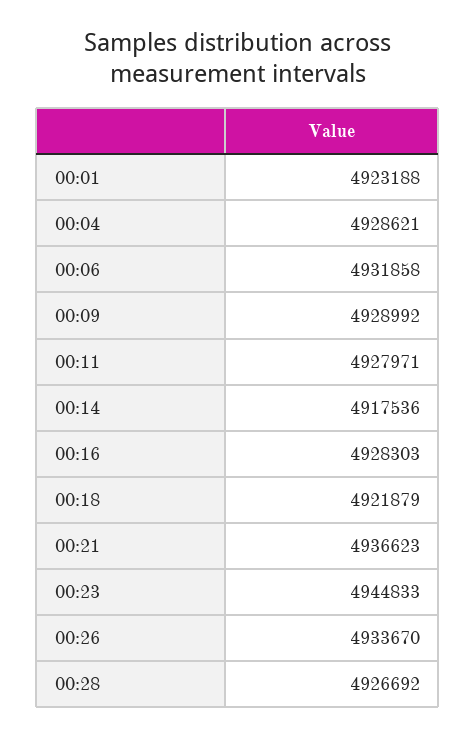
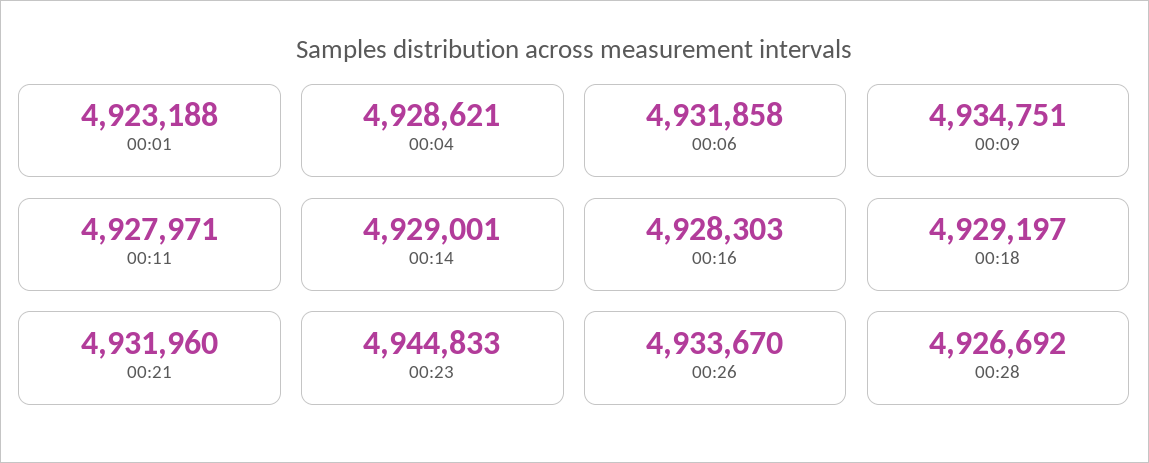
00:09: 4928992 -> 4934751
00:14: 4917536 -> 4929001
00:18: 4921879 -> 4929197
00:21: 4936623 -> 4931960

